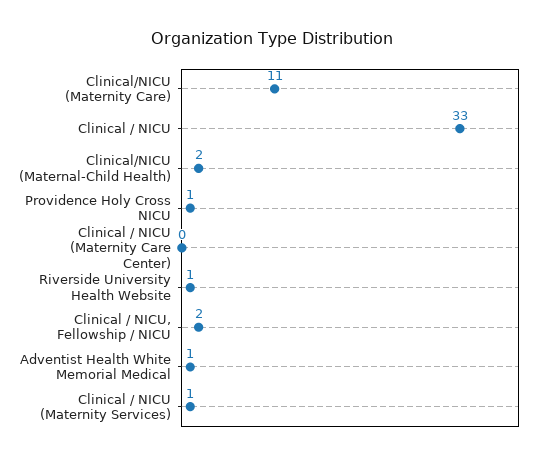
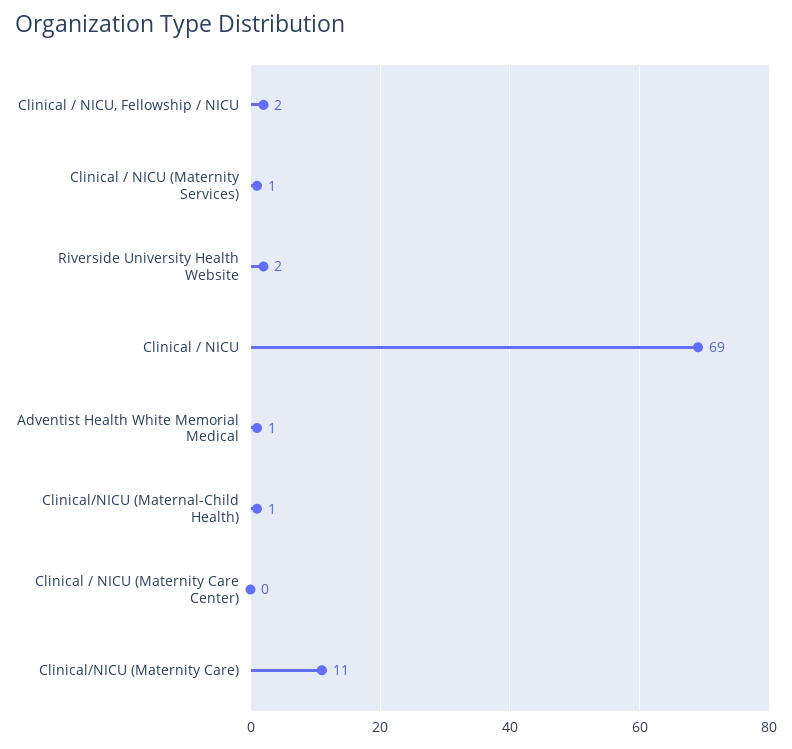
Clinical / NICU: 33 -> 69
Clinical/NICU (Maternal-Child Health): 2 -> 1
Providence Holy Cross NICU: 1 -> none
Riverside University Health Website: 1 -> 2

